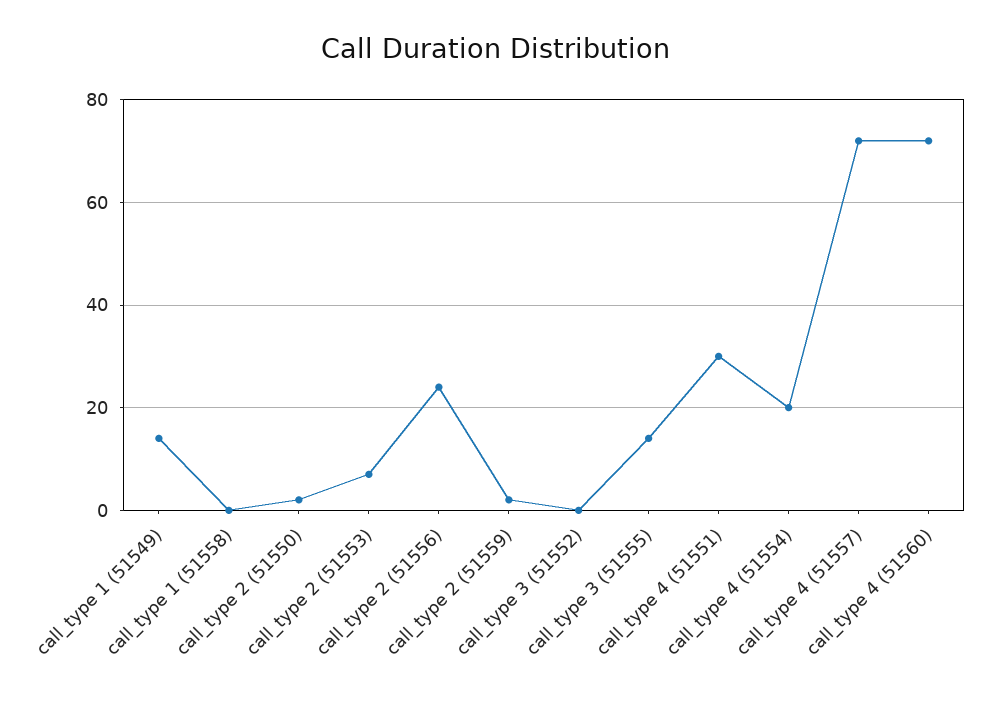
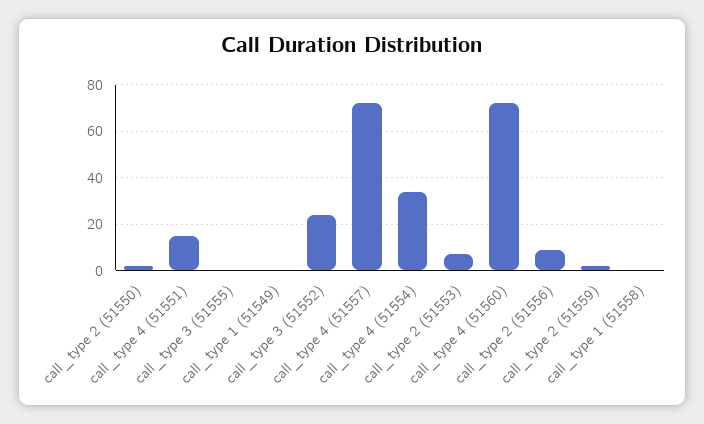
call_type 1 (51549): 15 -> 0
call_type 2 (51556): 25 -> 10
call_type 3 (51552): 0 -> 25
call_type 3 (51555): 15 -> 0
call_type 4 (51551): 30 -> 15
call_type 4 (51554): 20 -> 35

